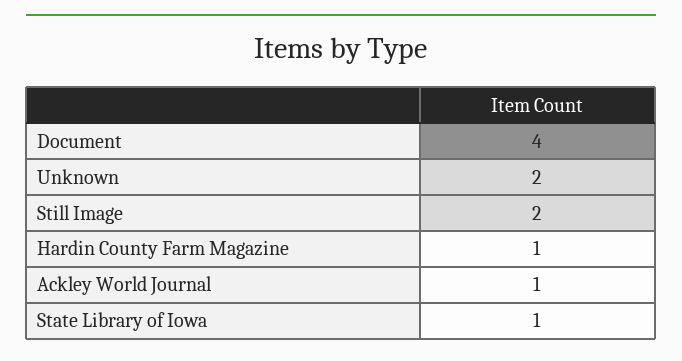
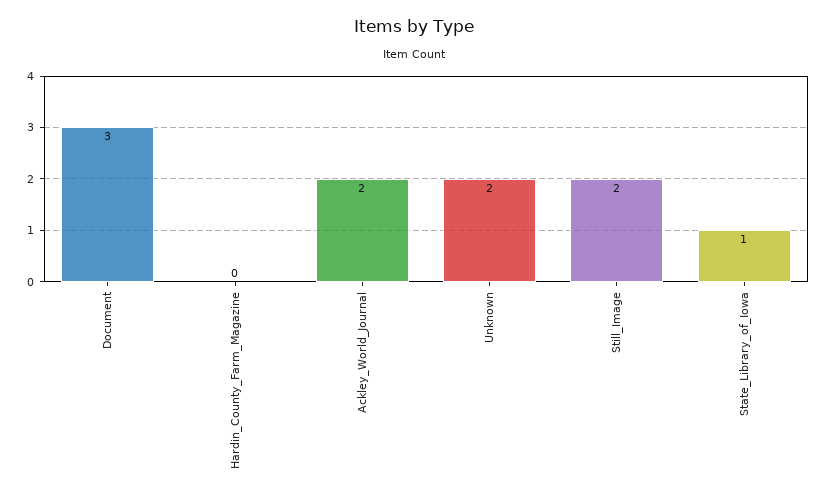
Document: 4 -> 3
Hardin County Farm Magazine: 1 -> 0
Ackley World Journal: 1 -> 2

